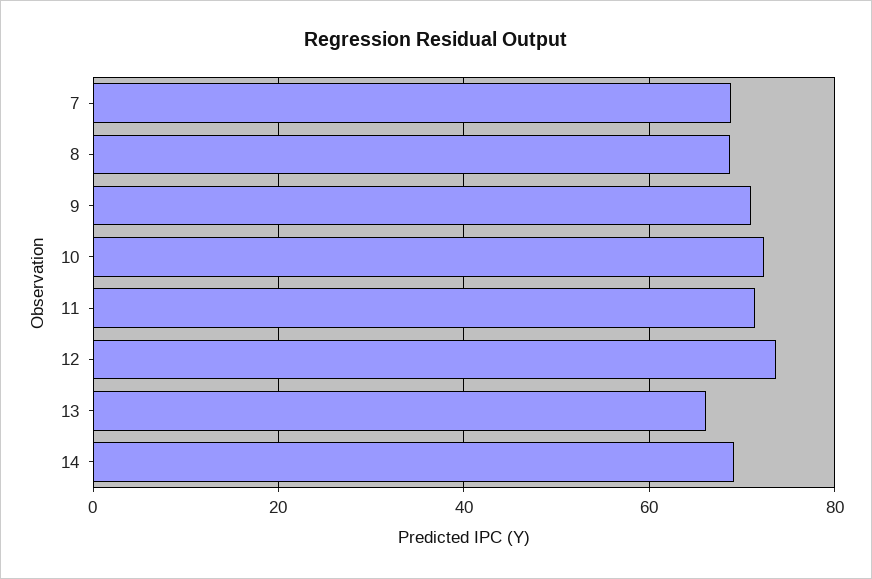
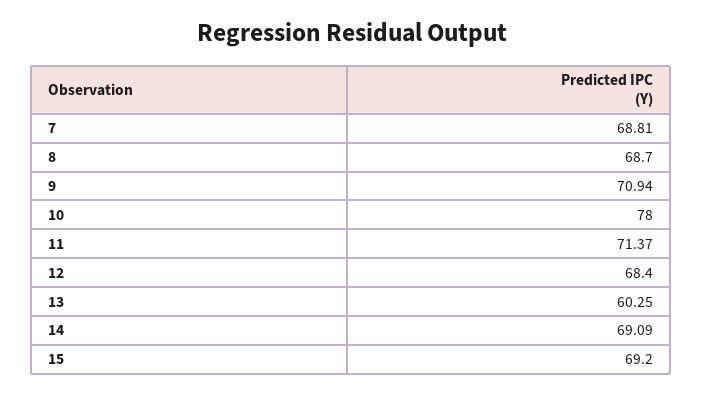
10: 72 -> 78
12: 74 -> 68.4
13: 66 -> 60.25
15: none -> 69.2

